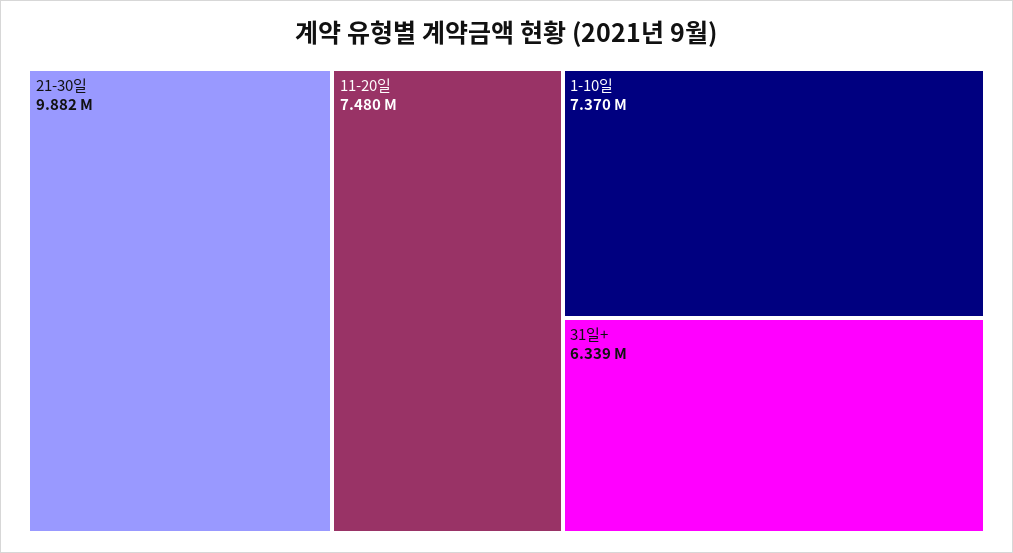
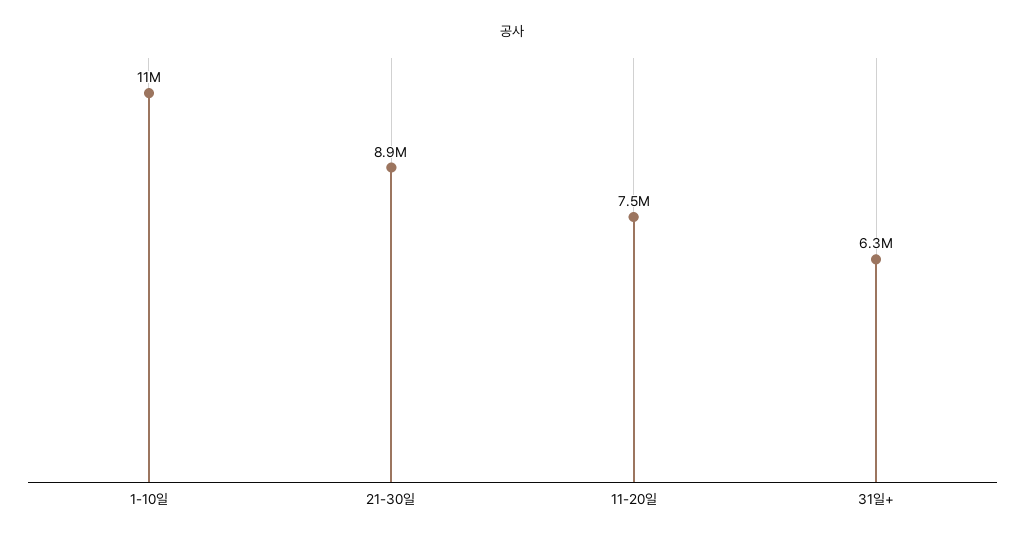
21-30일: 9882000 -> 8900000
1-10일: 7370000 -> 11000000

